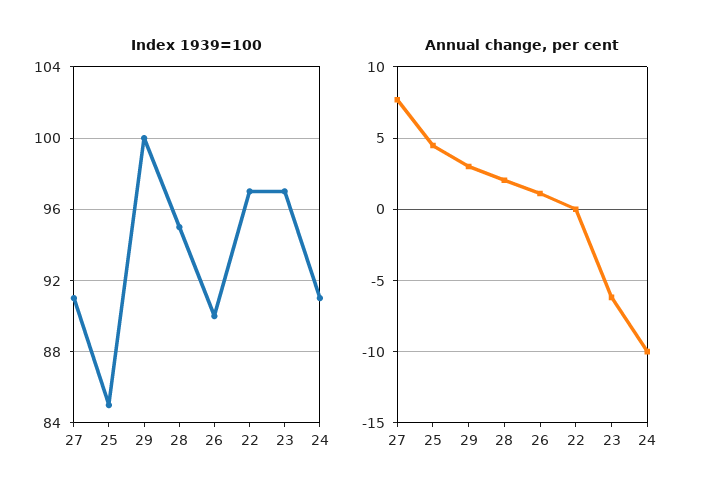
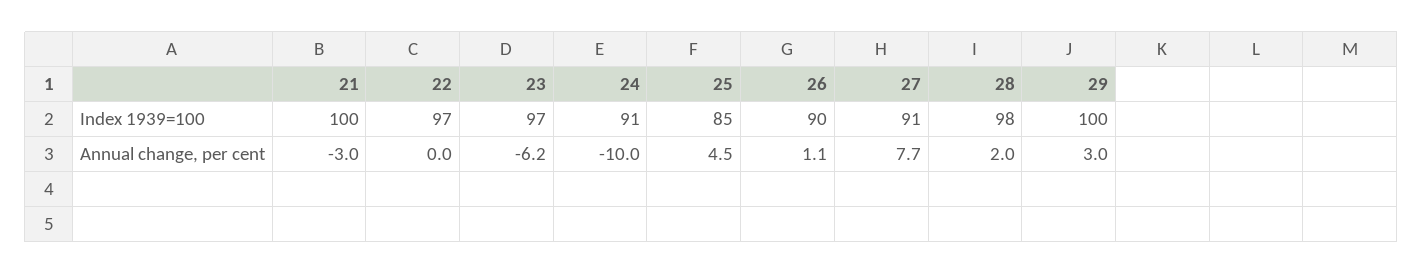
Index 1939=100, 28: 95 -> 98
Index 1939=100, 21: none -> 100
Annual change, per cent, 21: none -> -3

